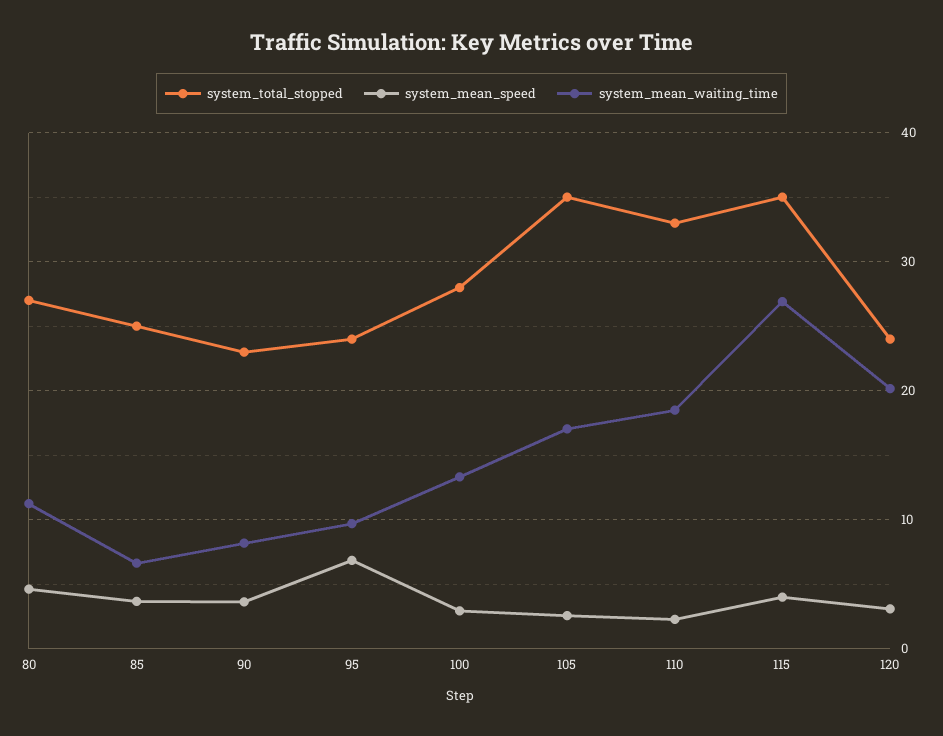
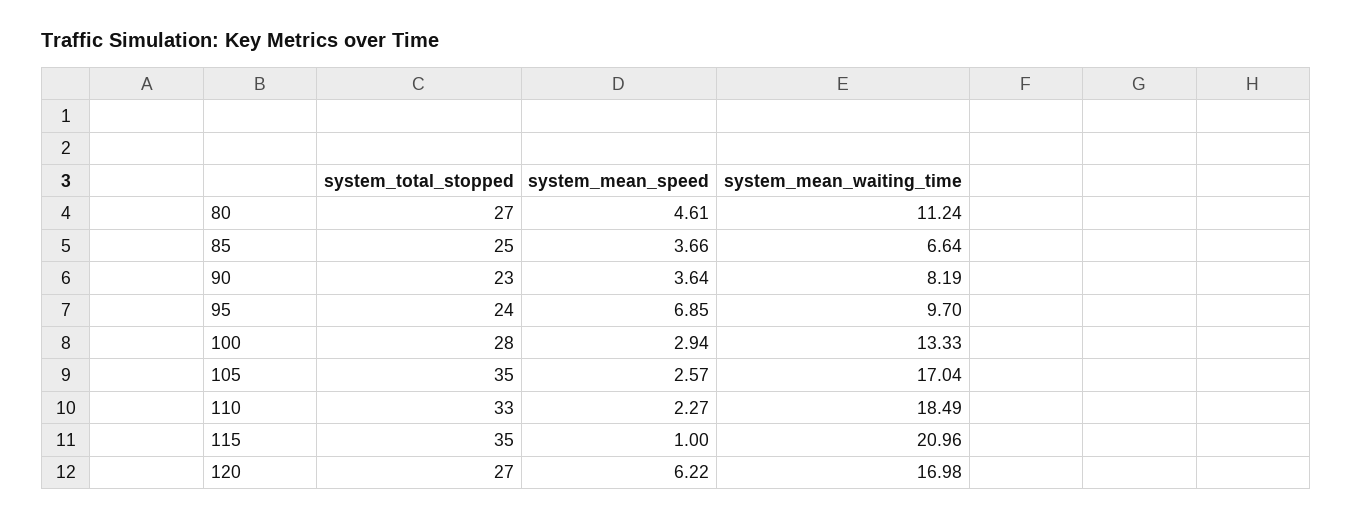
system_mean_speed, 115: 4 -> 1
system_mean_waiting_time, 115: 27 -> 20.96
system_total_stopped, 120: 24 -> 27
system_mean_speed, 120: 3 -> 6.22
system_mean_waiting_time, 120: 20 -> 16.98

